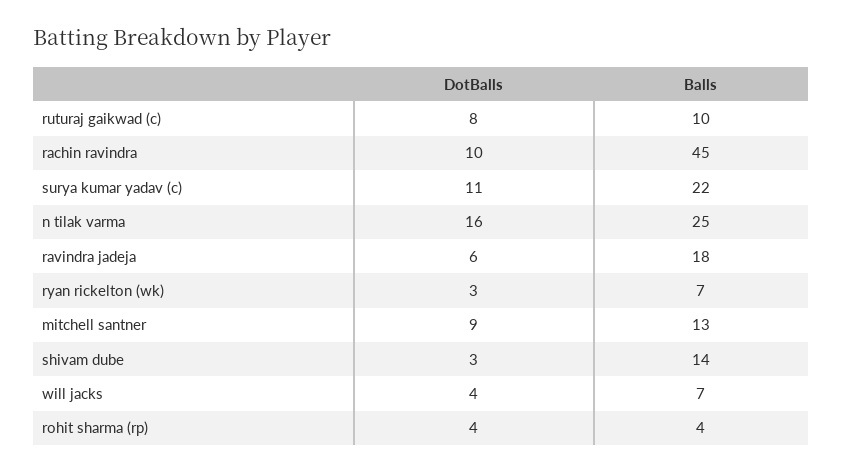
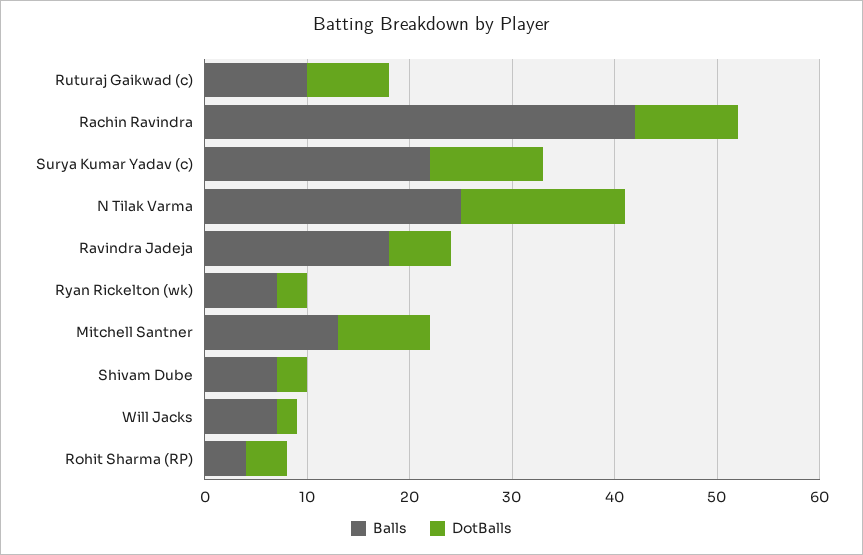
Balls, rachin ravindra: 45 -> 42
Balls, shivam dube: 14 -> 7
DotBalls, will jacks: 4 -> 2

